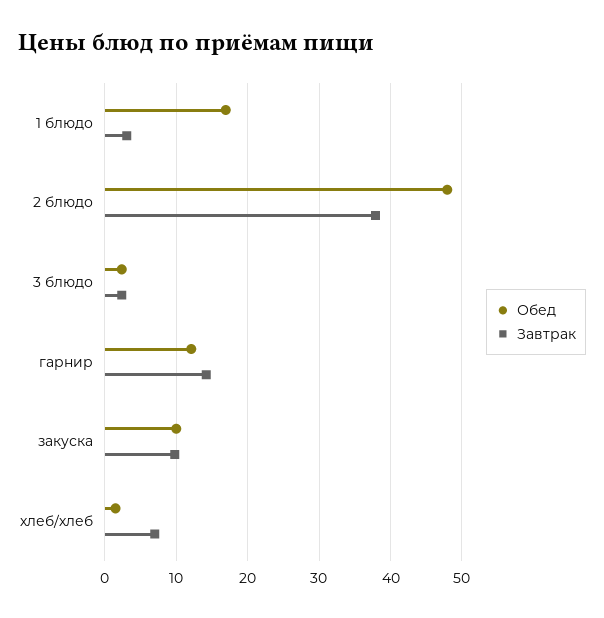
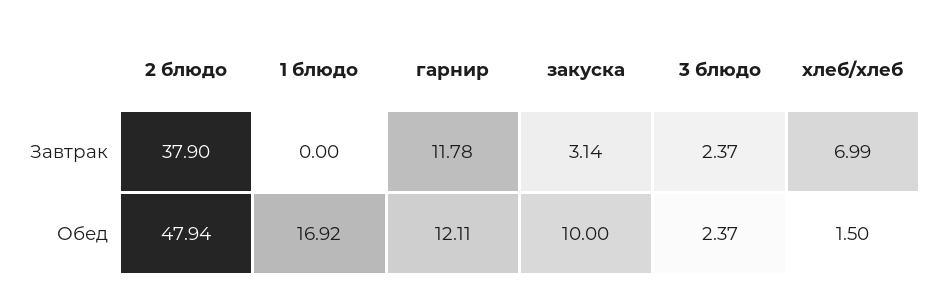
Завтрак, 1 блюдо: 3 -> 0
Завтрак, гарнир: 14 -> 11.78
Завтрак, закуска: 10 -> 3.14

